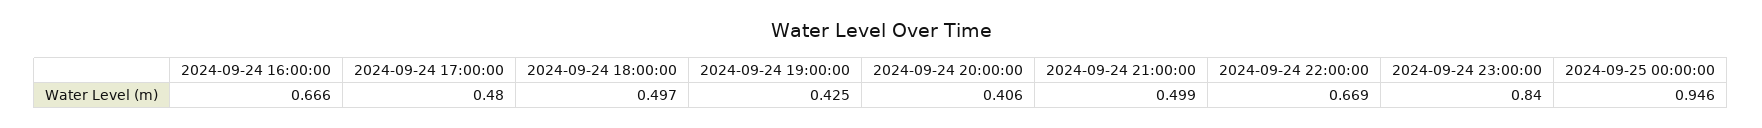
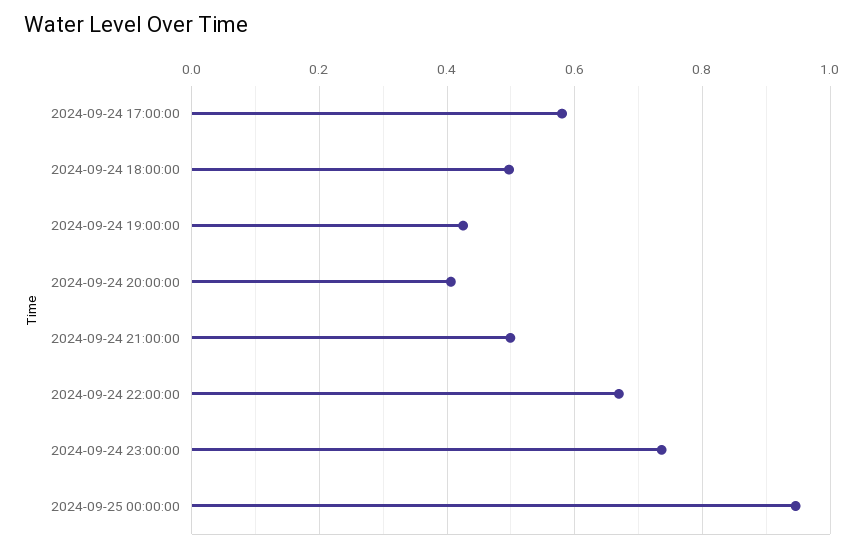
2024-09-24 16:00:00: 0.666 -> none
2024-09-24 17:00:00: 0.48 -> 0.58
2024-09-24 23:00:00: 0.84 -> 0.74

